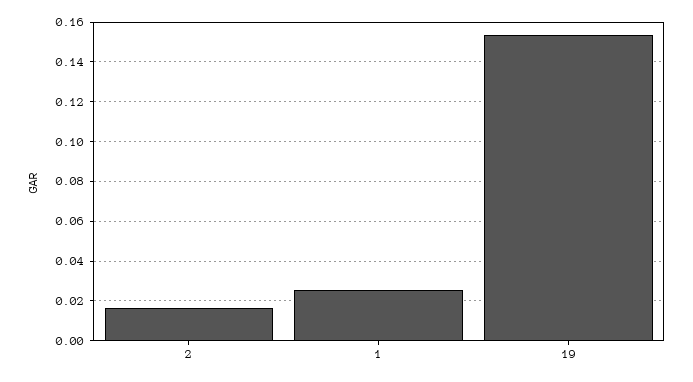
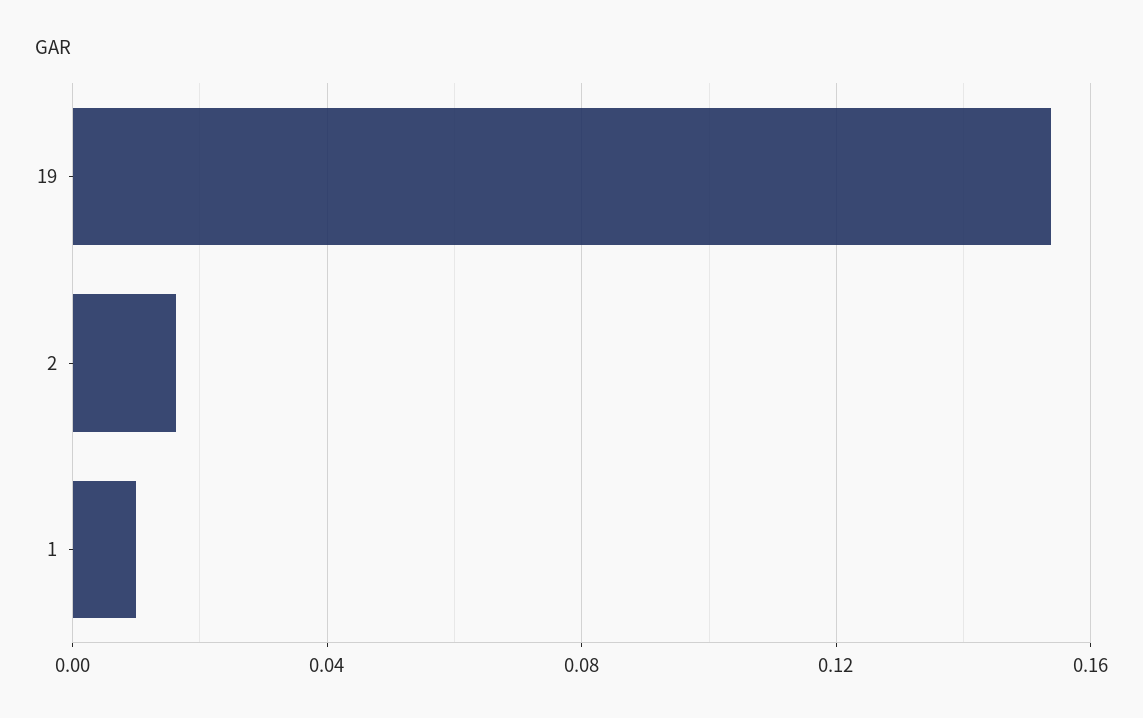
1: 0.025 -> 0.01

